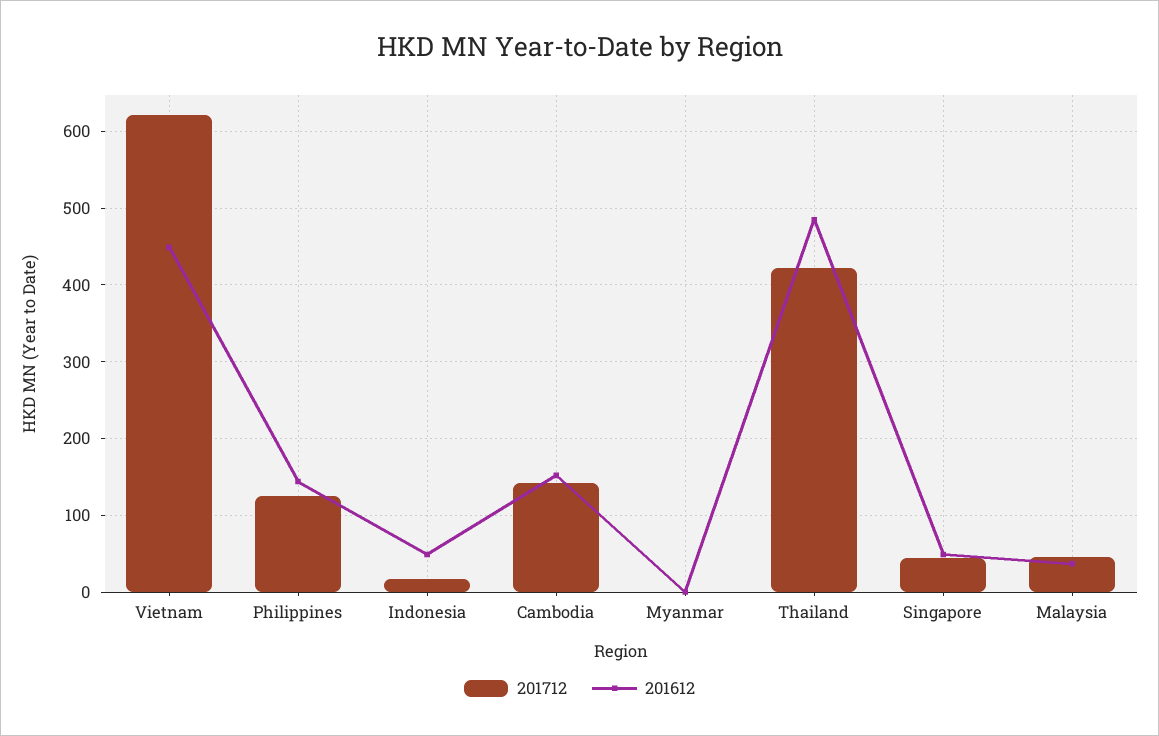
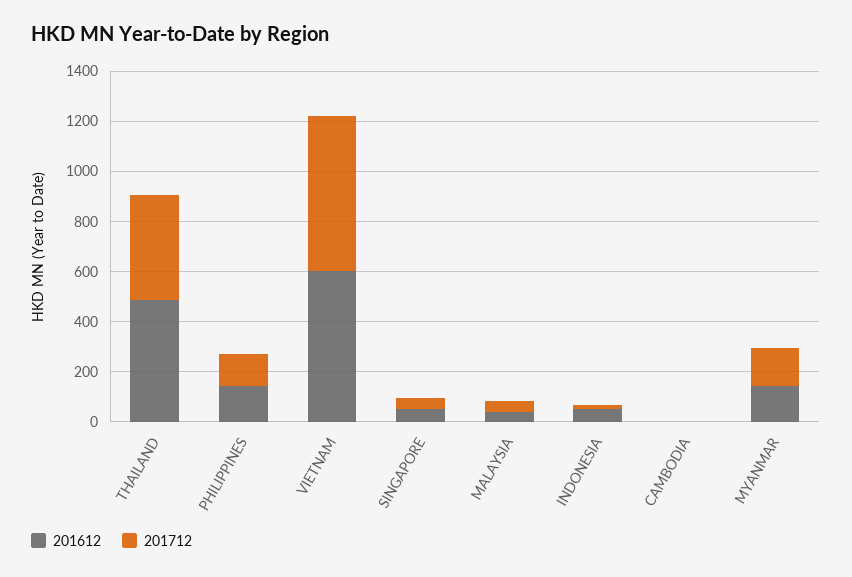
201612, Vietnam: 450 -> 600
201712, Cambodia: 140 -> 0
201612, Cambodia: 150 -> 0
201712, Myanmar: 0 -> 150
201612, Myanmar: 0 -> 150

